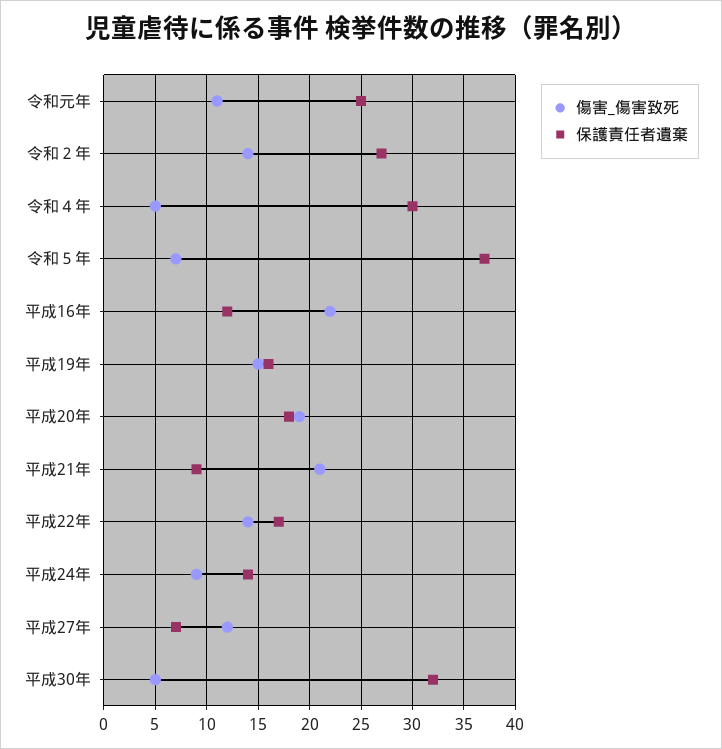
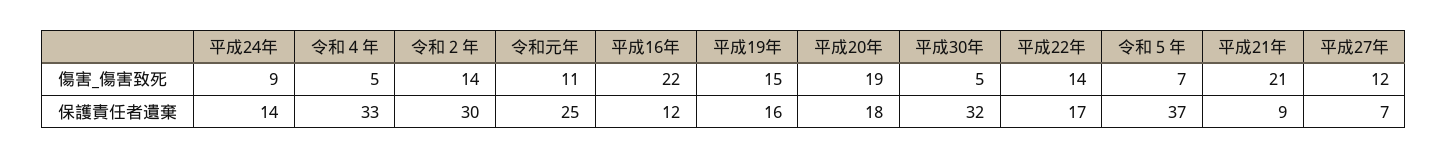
保護責任者遺棄, 令和２年: 27 -> 30
保護責任者遺棄, 令和４年: 30 -> 33

